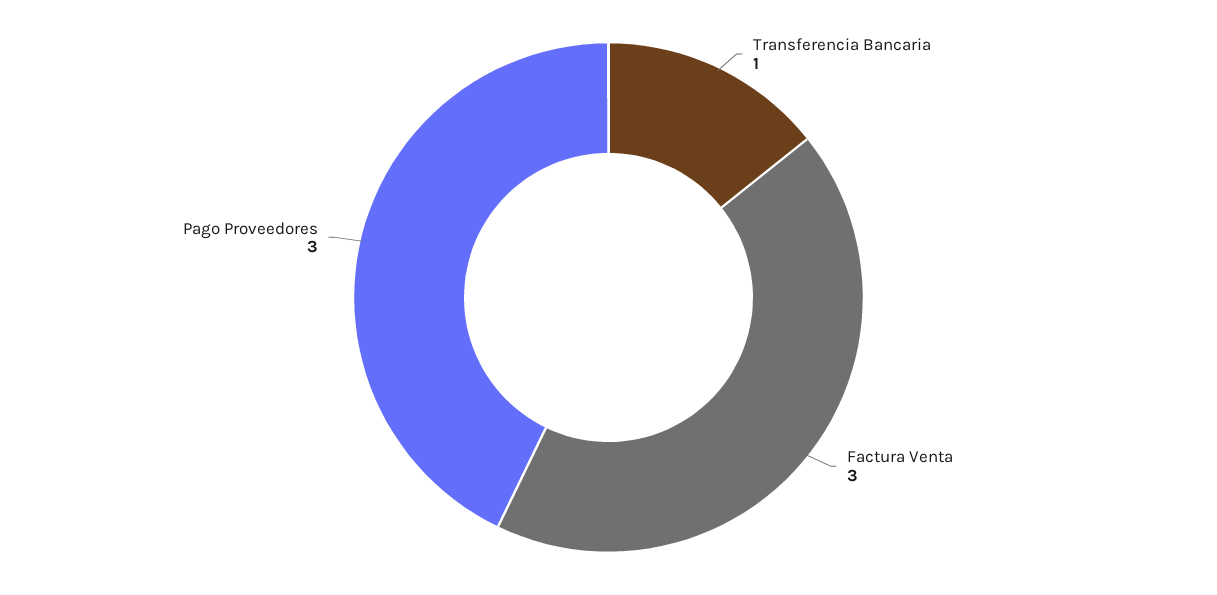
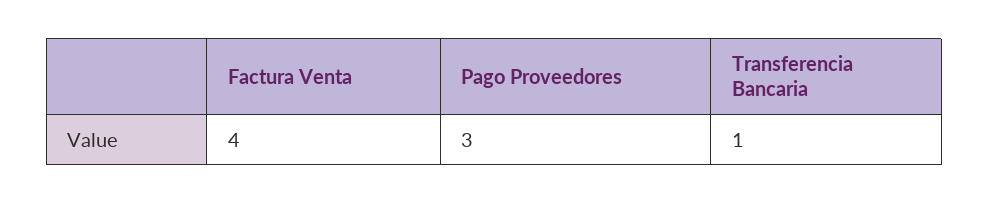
Factura Venta: 3 -> 4

